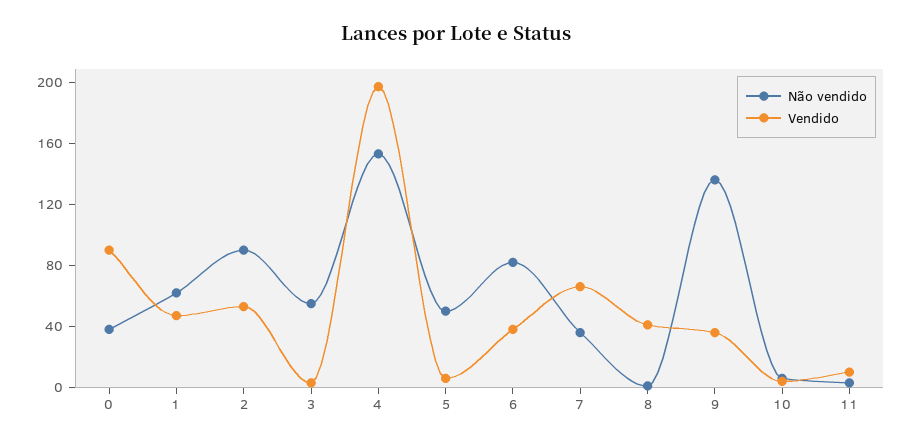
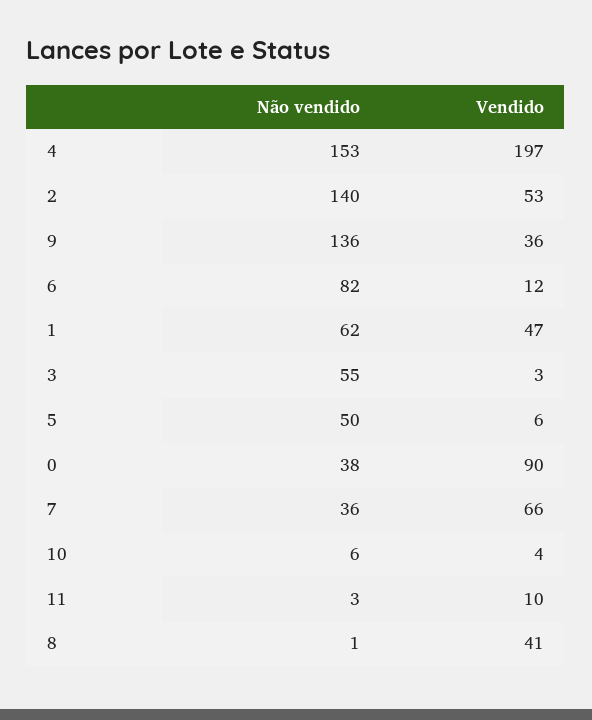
Não vendido, 2: 90 -> 140
Vendido, 6: 40 -> 12

